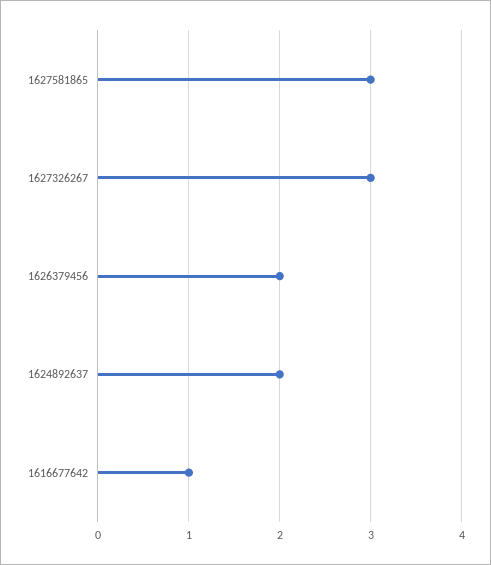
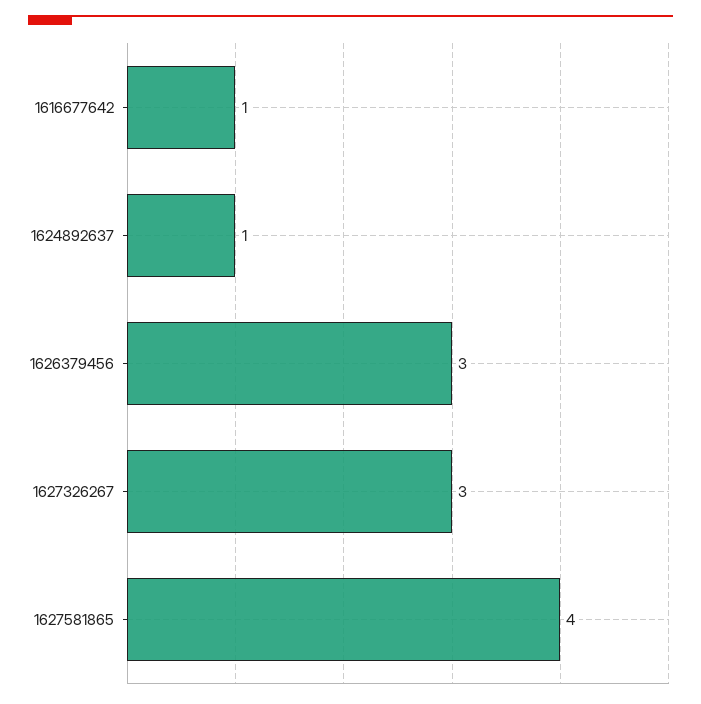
1627581865: 3 -> 4
1626379456: 2 -> 3
1624892637: 2 -> 1

